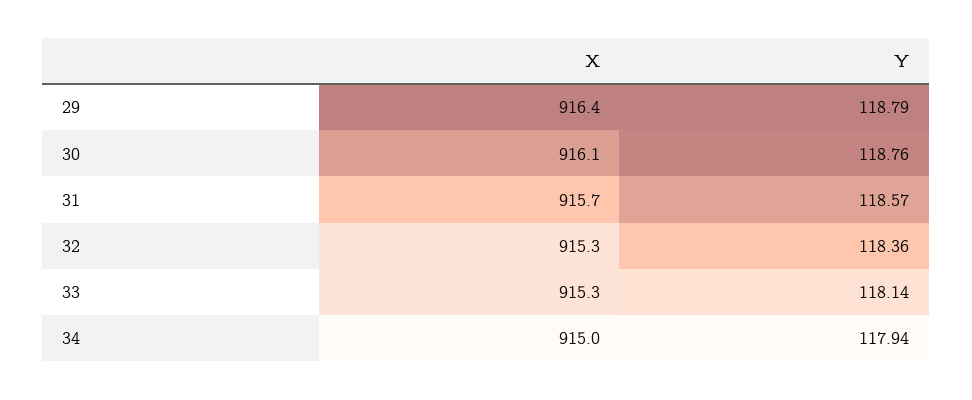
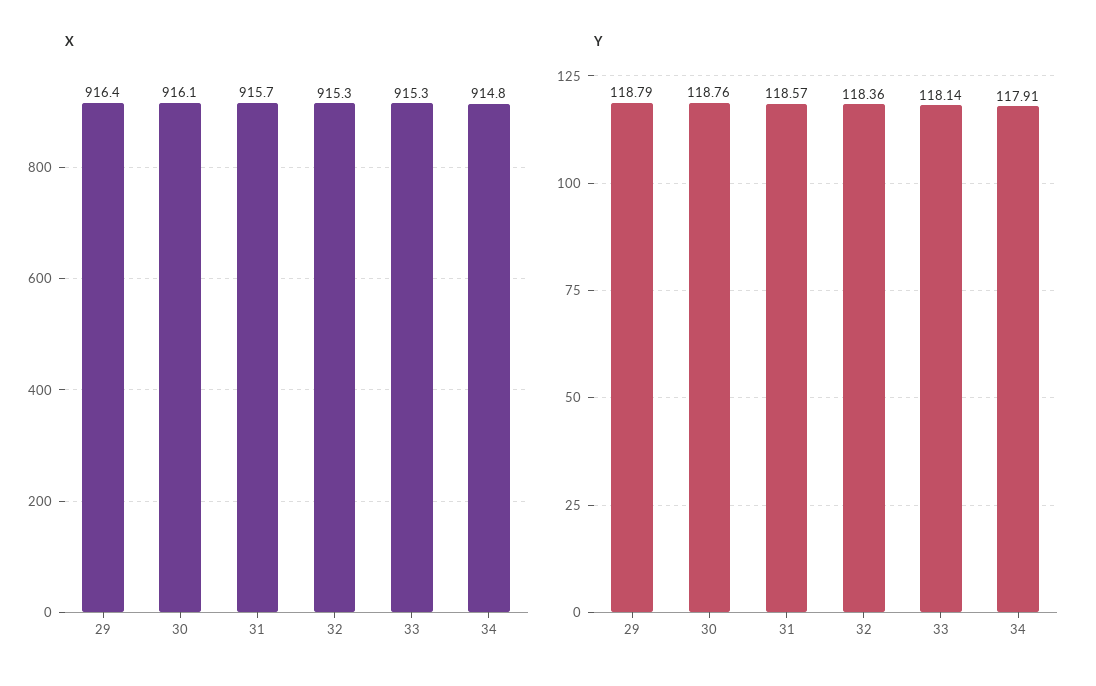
X, 34: 915 -> 914.8
Y, 34: 117.94 -> 117.91

